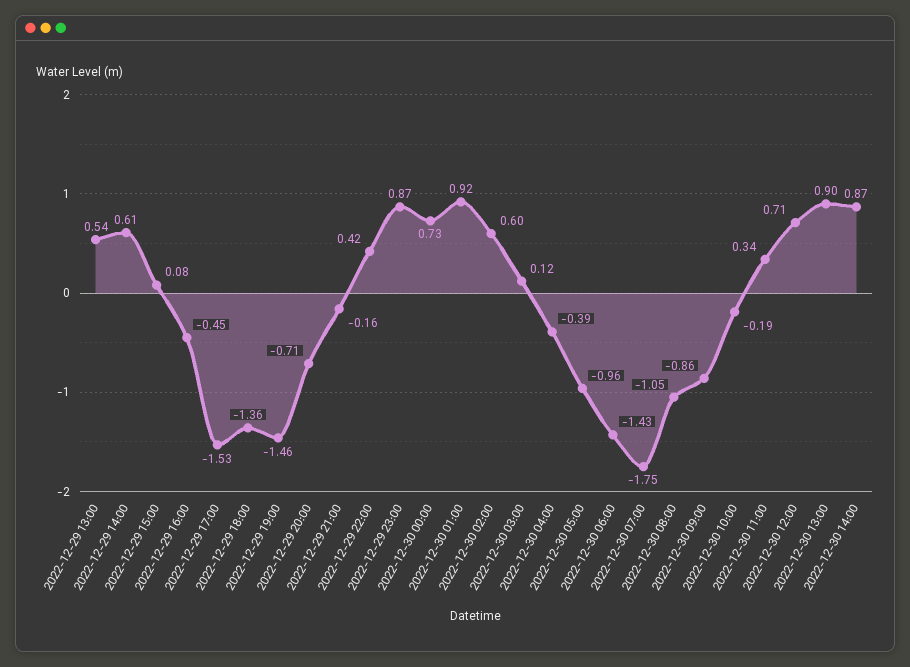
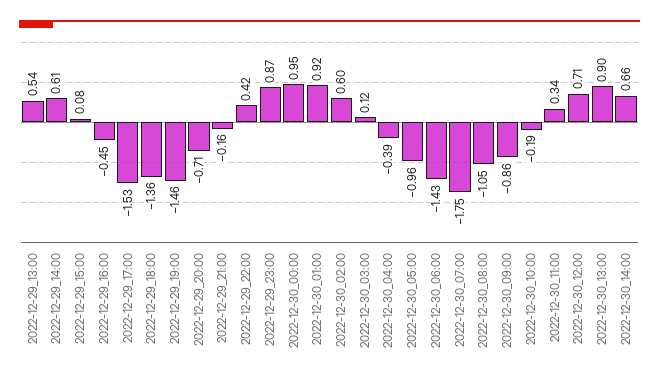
2022-12-30 00:00: 0.73 -> 0.95
2022-12-30 14:00: 0.87 -> 0.66

